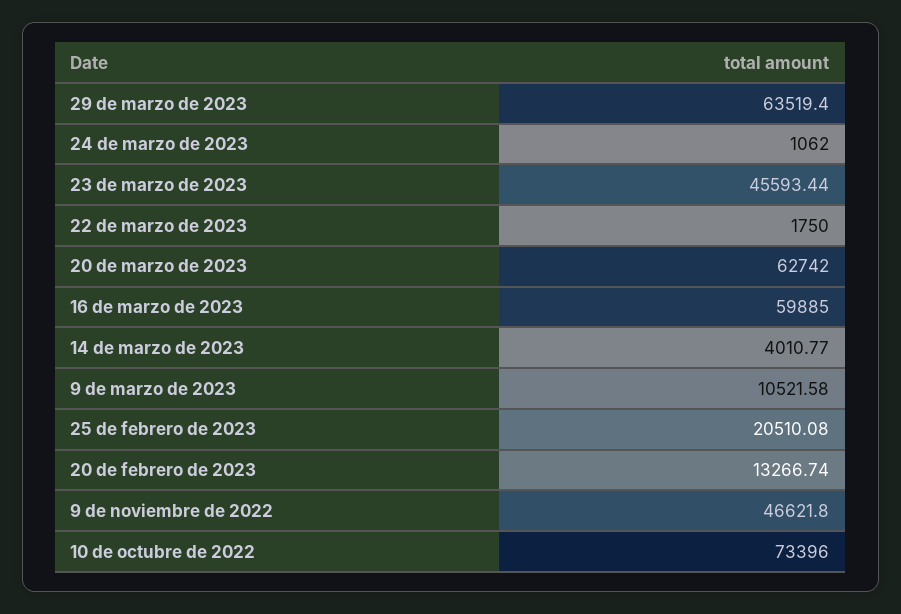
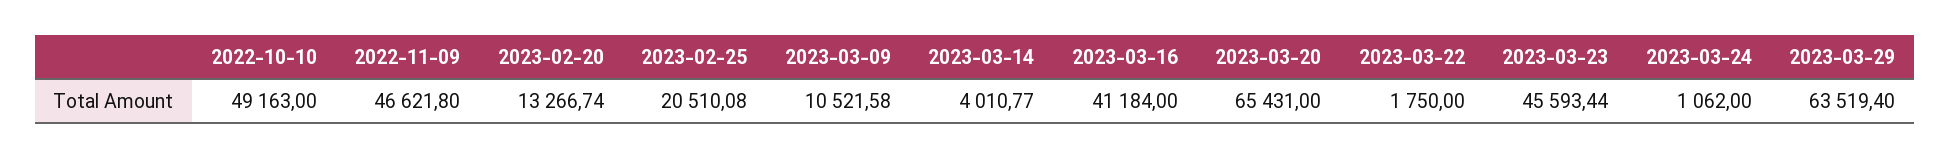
20 de marzo de 2023: 62742 -> 65431
16 de marzo de 2023: 59885 -> 41184
10 de octubre de 2022: 73396 -> 49163

